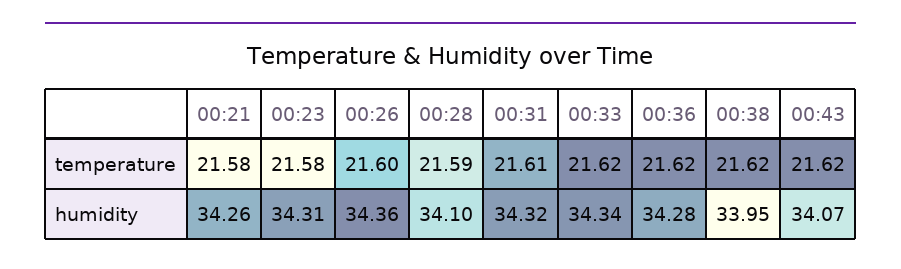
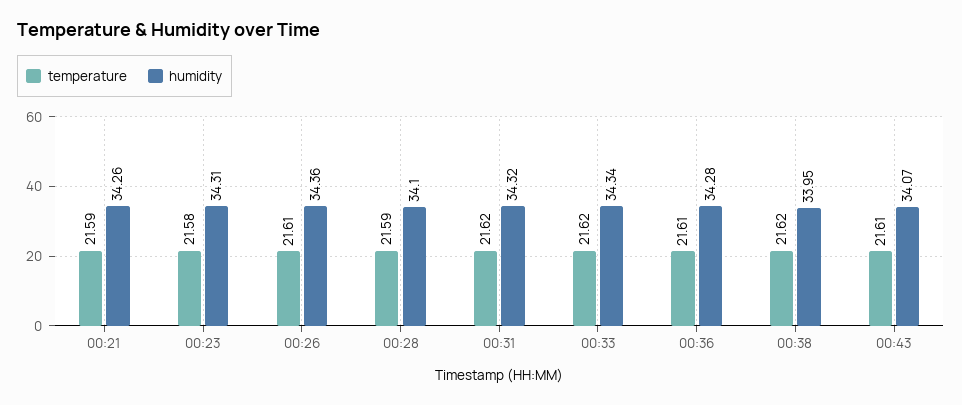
temperature, 00:21: 21.58 -> 21.59
temperature, 00:26: 21.6 -> 21.61
temperature, 00:31: 21.61 -> 21.62
temperature, 00:36: 21.62 -> 21.61
temperature, 00:43: 21.62 -> 21.61

